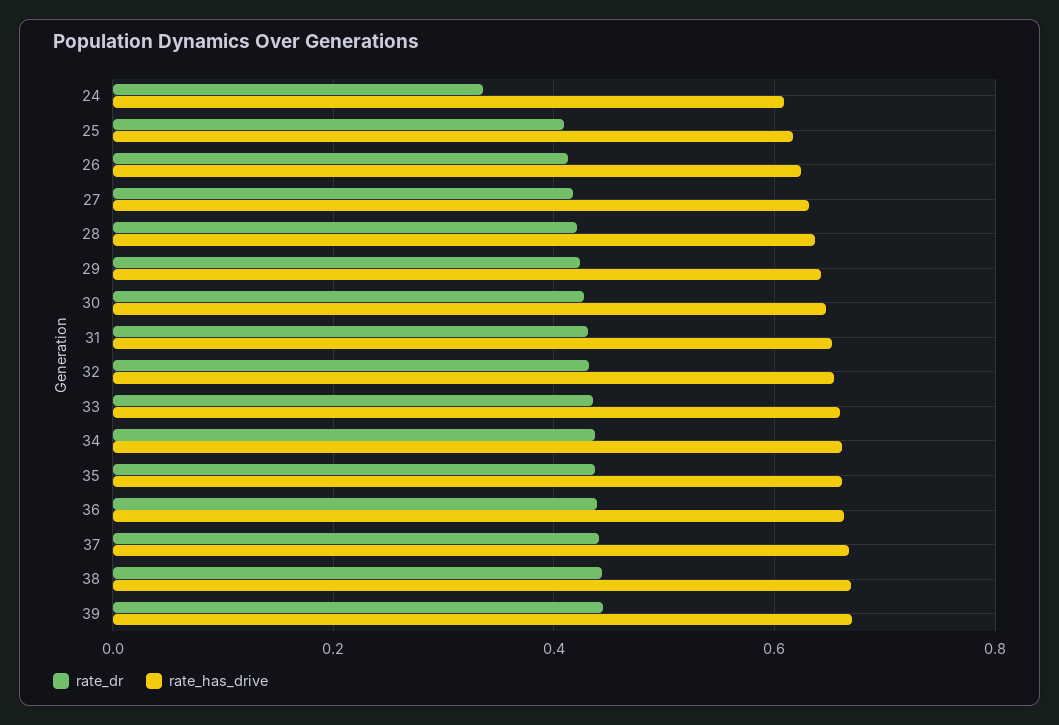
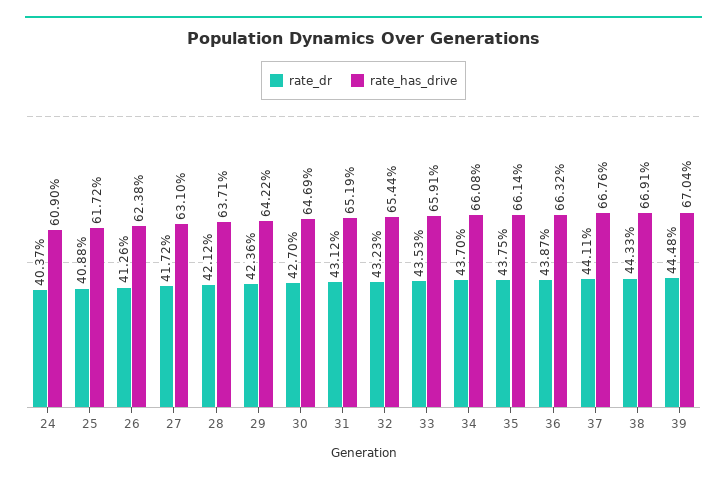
rate_dr, 24: 0.34 -> 0.4037

